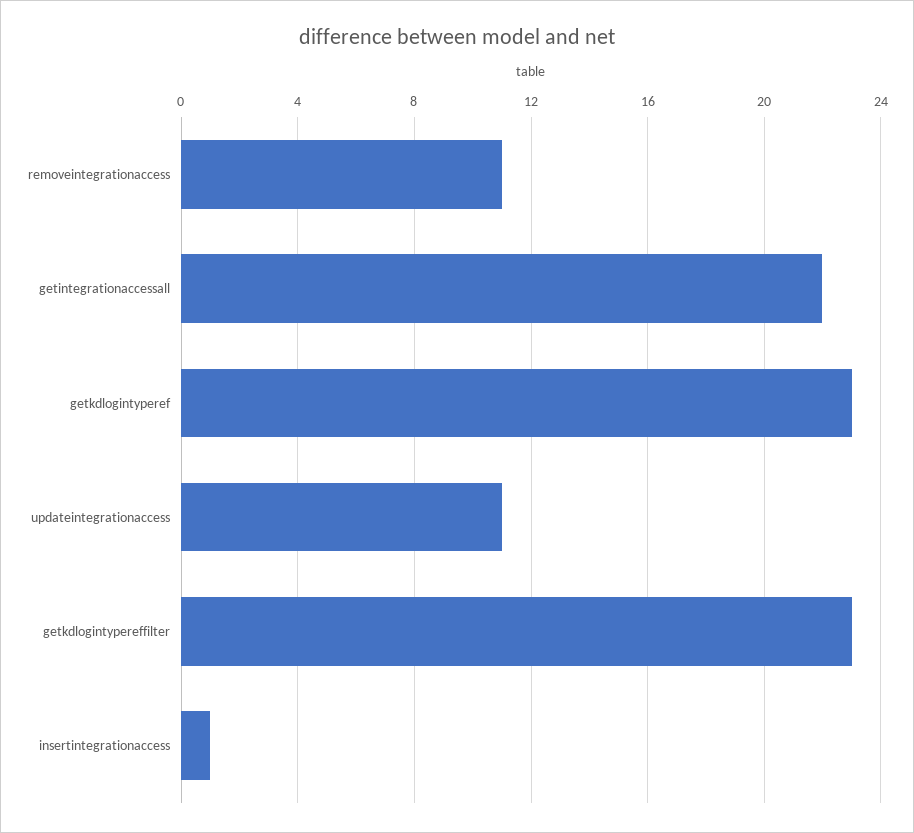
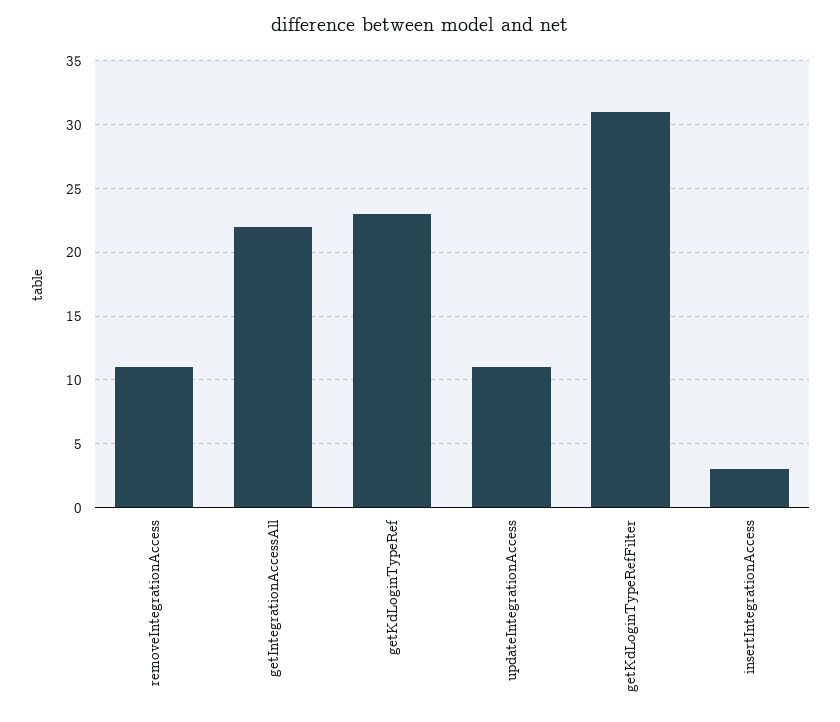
getkdlogintypereffilter: 23 -> 31
insertintegrationaccess: 1 -> 3

